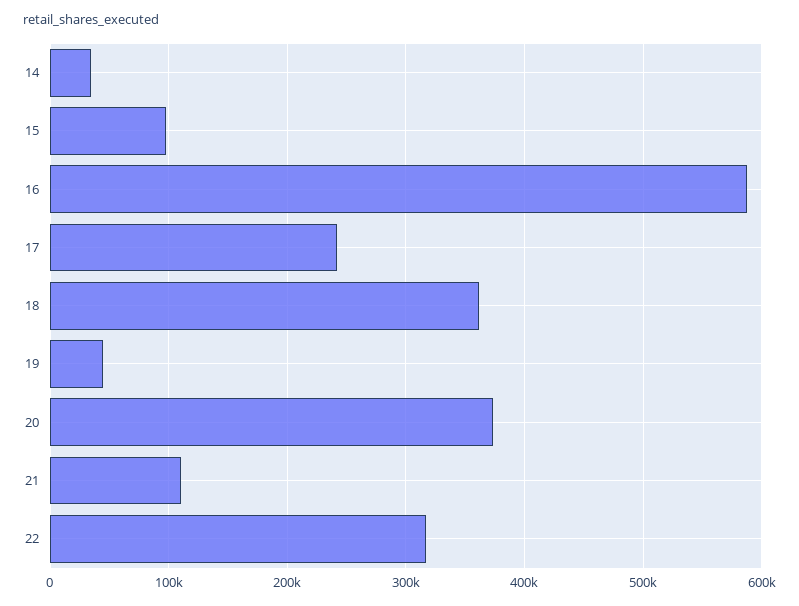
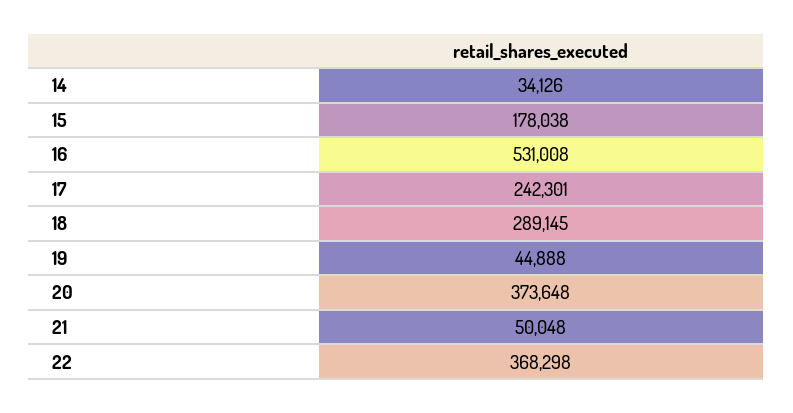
15: 100000 -> 178038
16: 590000 -> 531008
18: 360000 -> 289145
21: 110000 -> 50048
22: 320000 -> 368298

